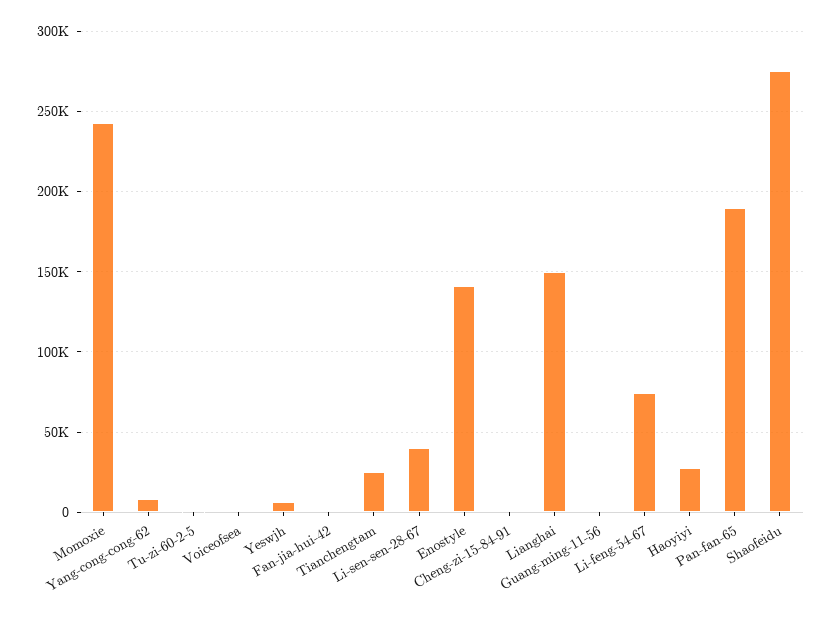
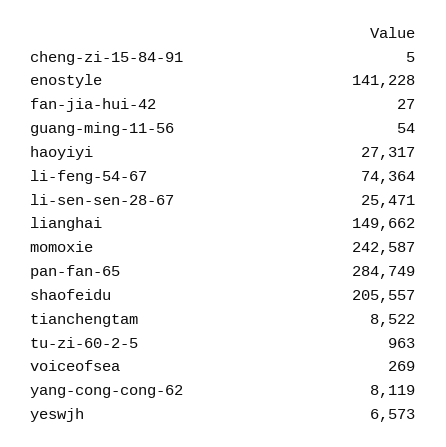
Tianchengtam: 25000 -> 8522
Li-sen-sen-28-67: 40000 -> 25471
Pan-fan-65: 190000 -> 284749
Shaofeidu: 275000 -> 205557

